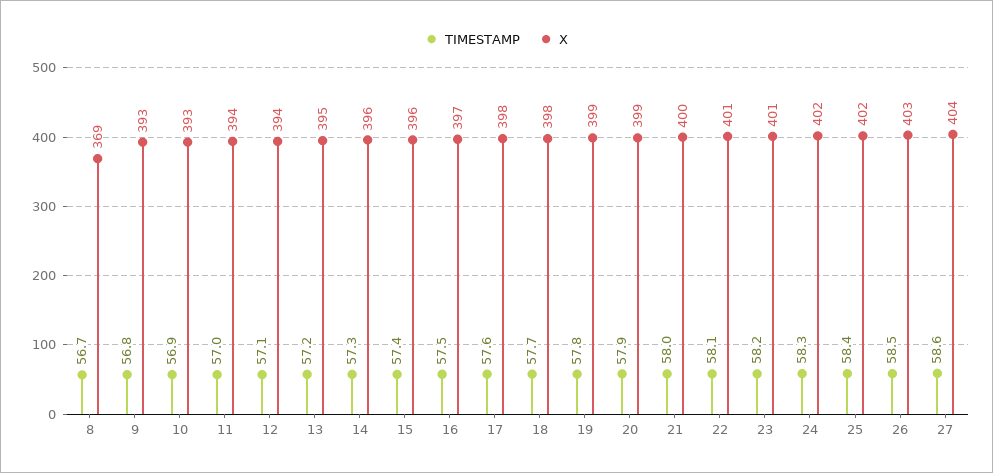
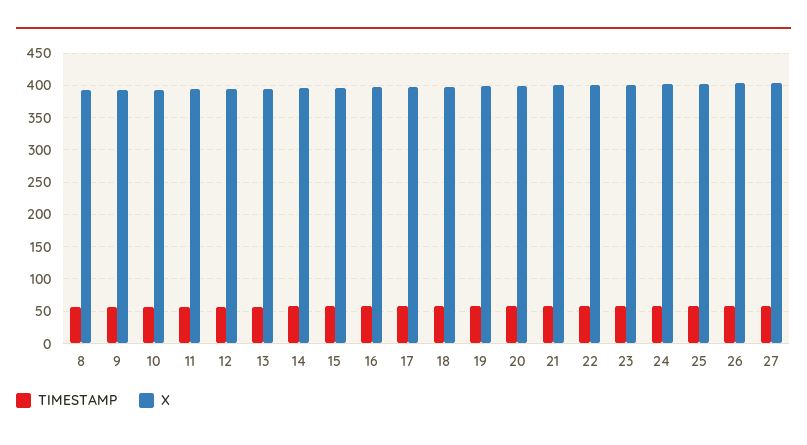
X, 8: 369 -> 390

